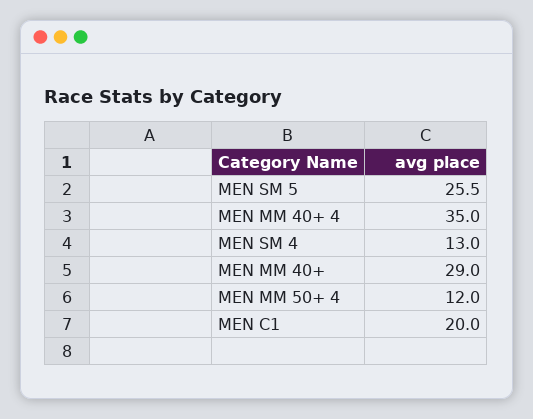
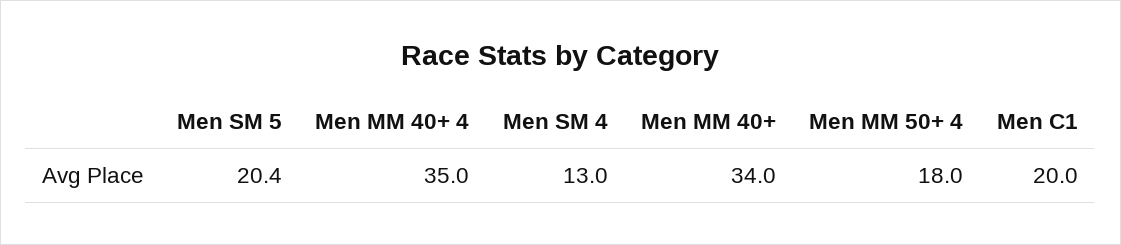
MEN SM 5: 25.5 -> 20.4
MEN MM 40+: 29 -> 34
MEN MM 50+ 4: 12 -> 18

